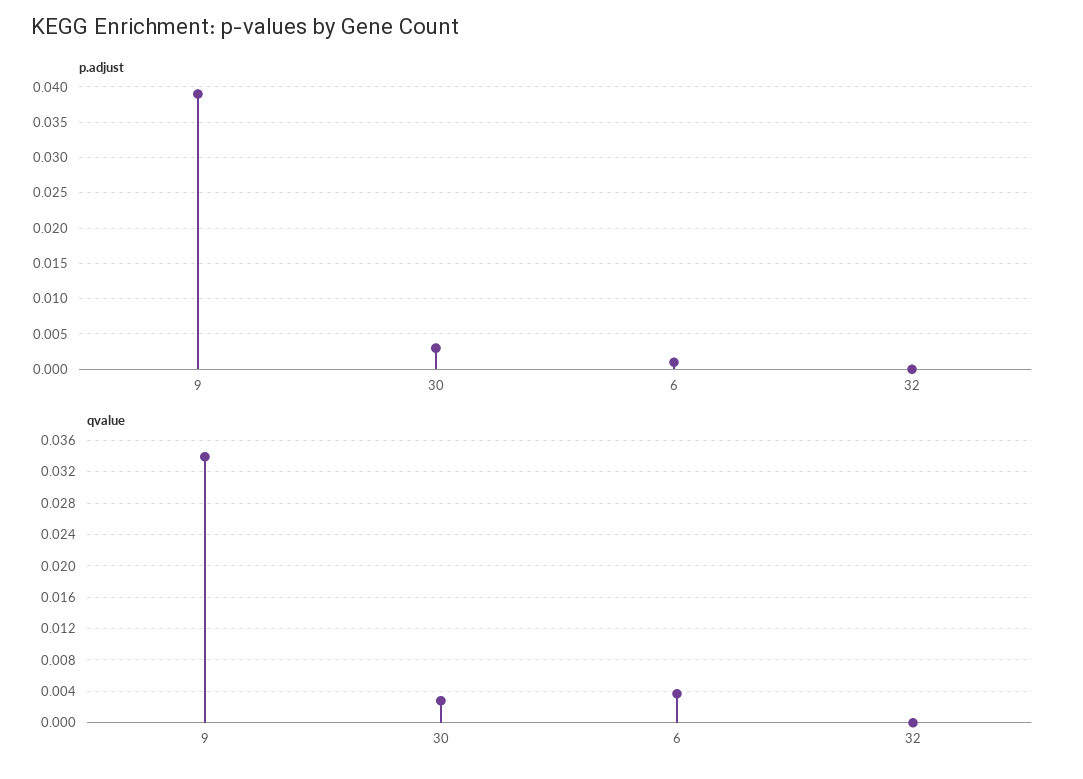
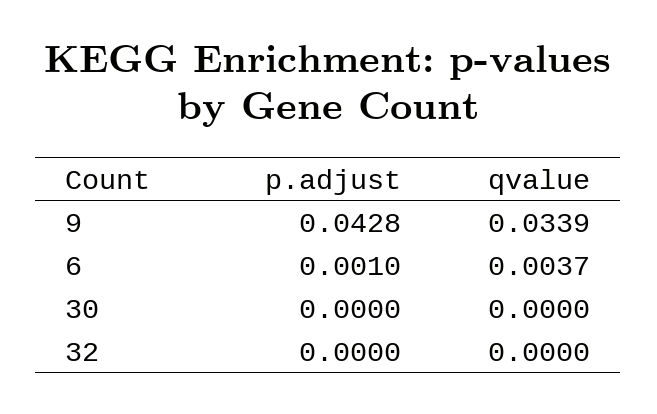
p.adjust, 9: 0.039 -> 0.0428
p.adjust, 30: 0.003 -> 0
qvalue, 30: 0.003 -> 0

